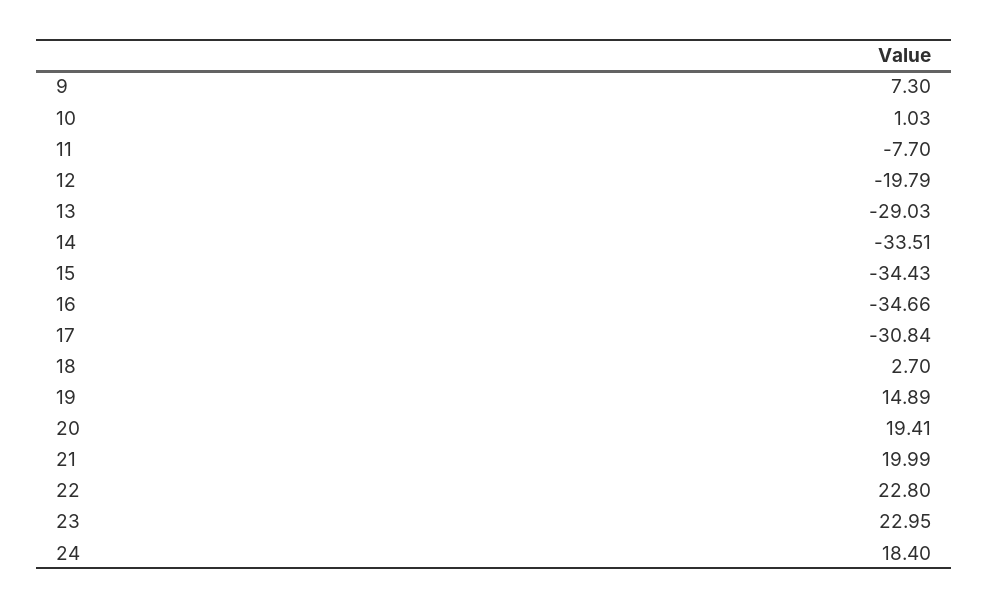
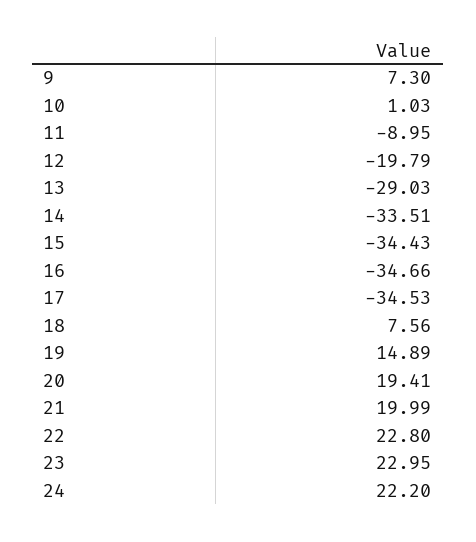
11: -7.7 -> -8.95
17: -30.84 -> -34.53
18: 2.7 -> 7.56
24: 18.4 -> 22.2

